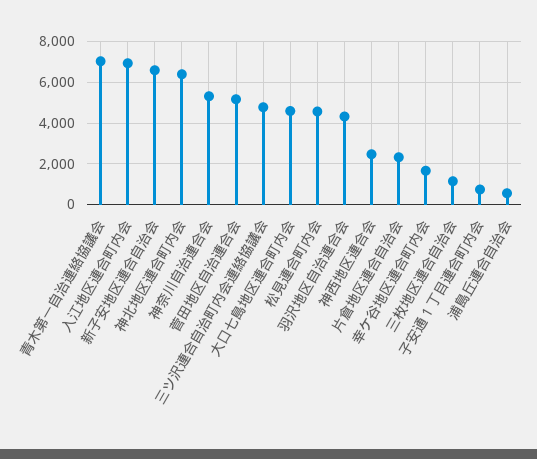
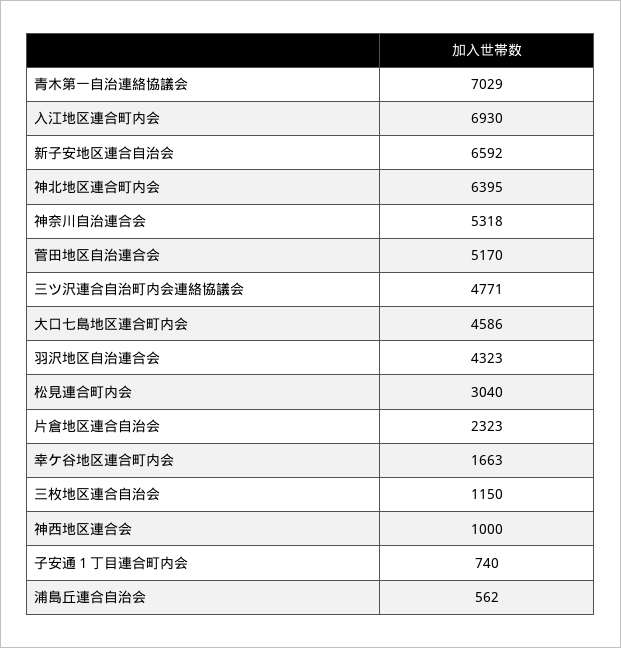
松見連合町内会: 4500 -> 3040
神西地区連合会: 2500 -> 1000

